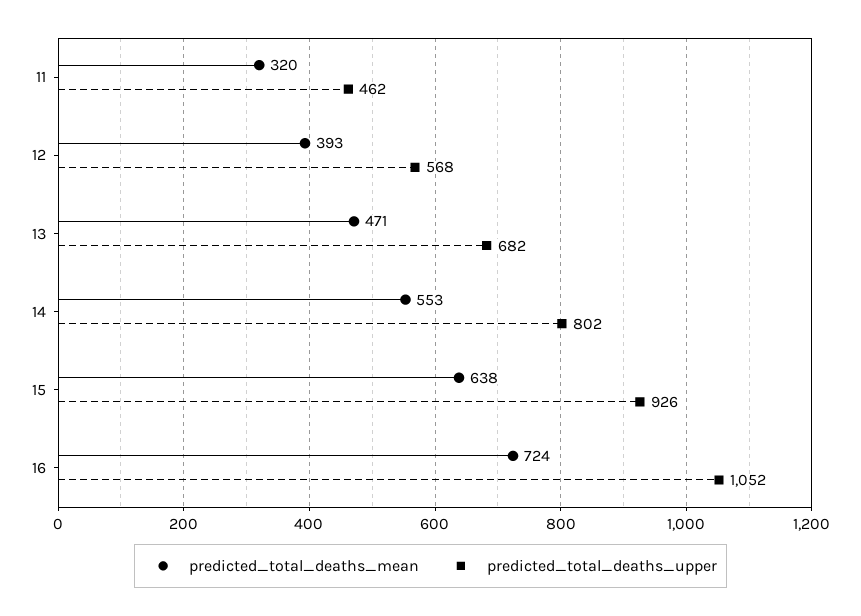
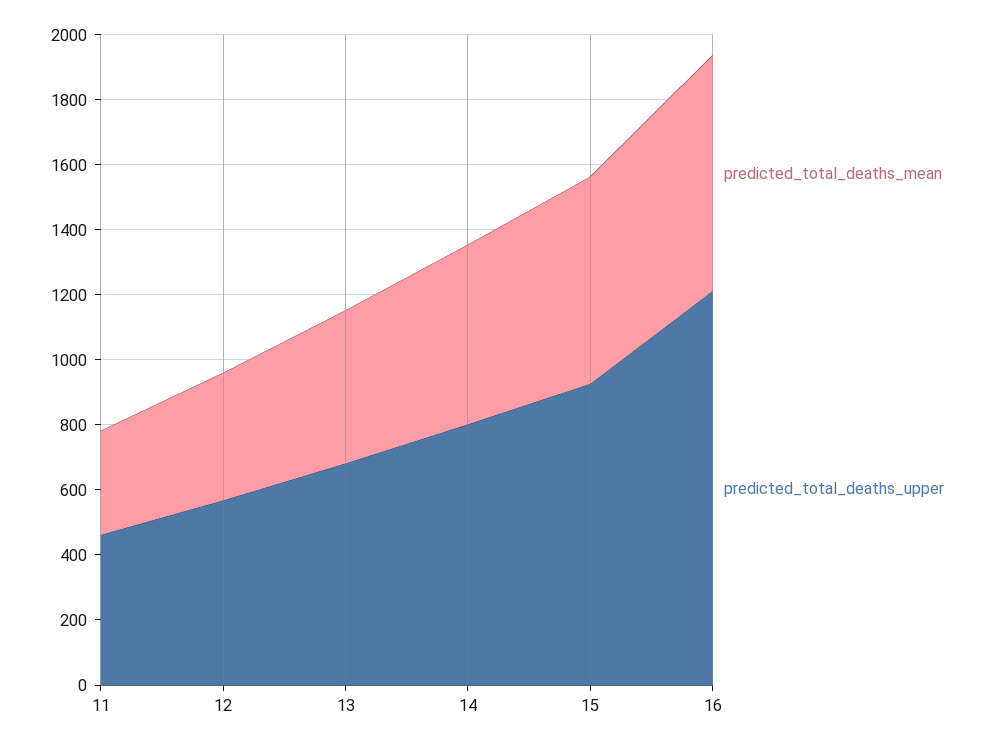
predicted_total_deaths_upper, 16: 1052 -> 1200

